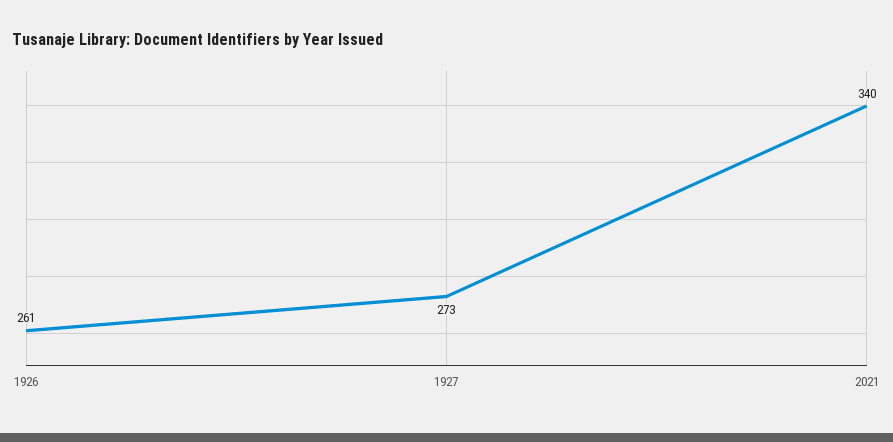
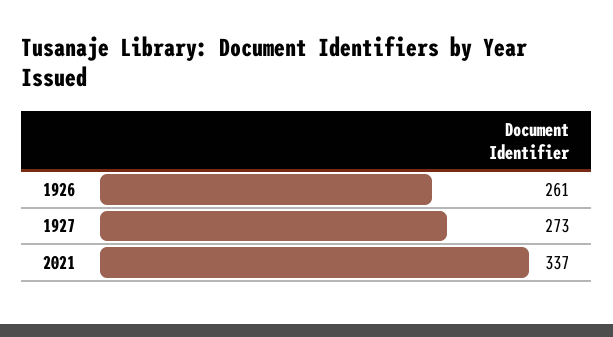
2021: 340 -> 337

